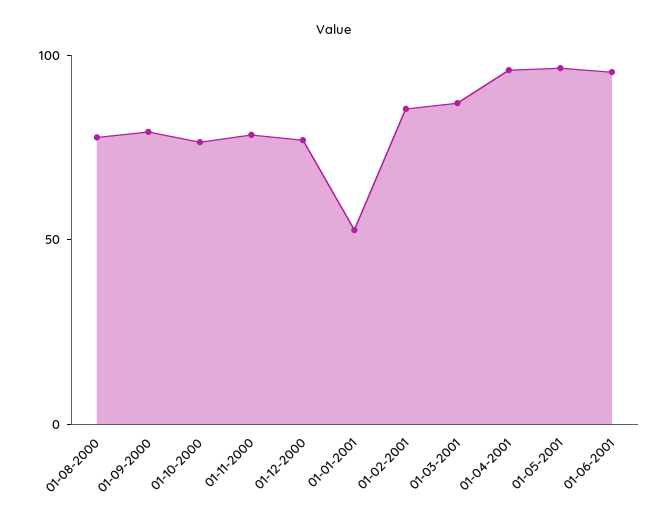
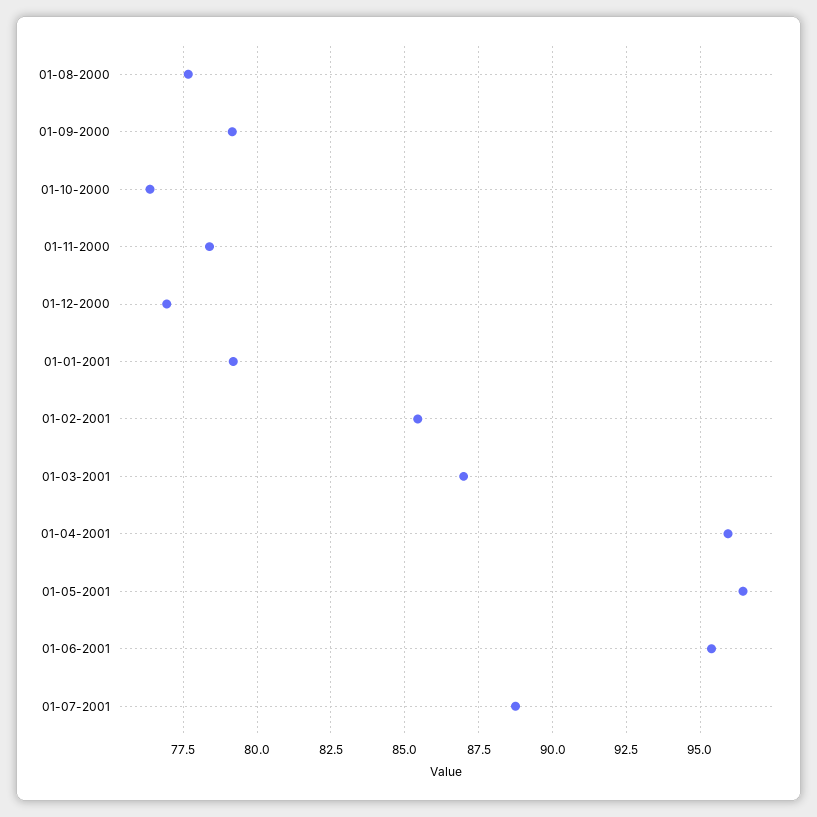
01-01-2001: 50 -> 79.25
01-07-2001: none -> 88.75

